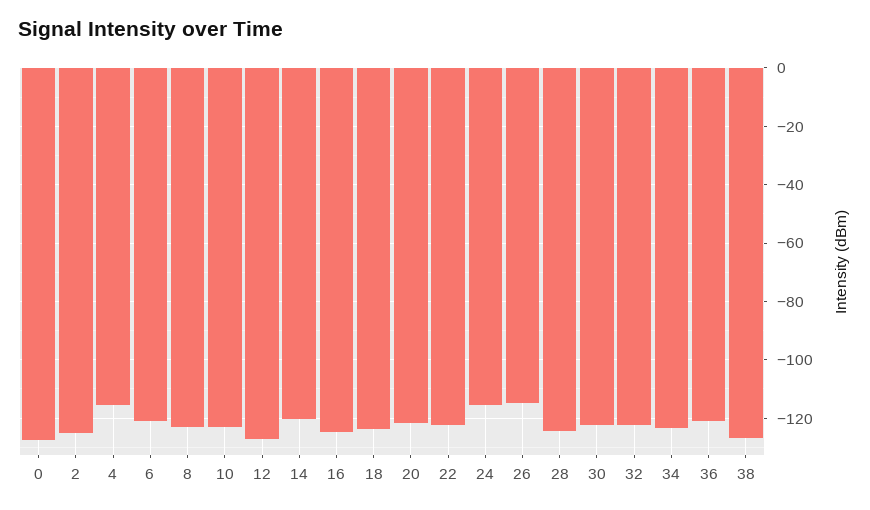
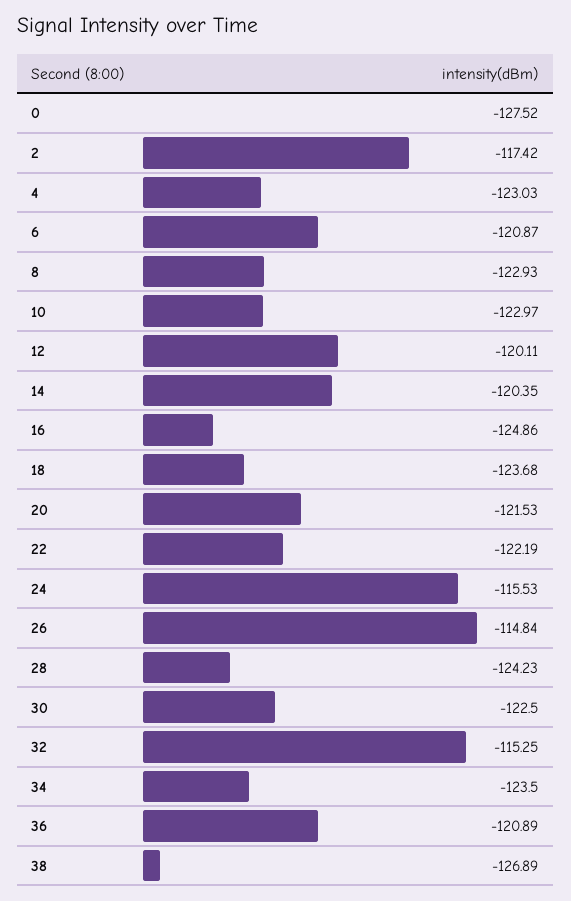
2: -125 -> -117.42
4: -115 -> -123.03
12: -127.5 -> -120.11
32: -122.5 -> -115.25

